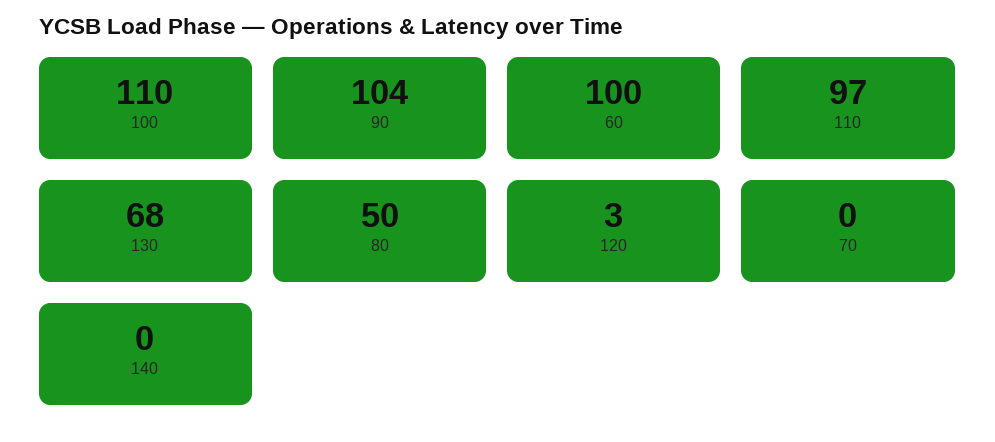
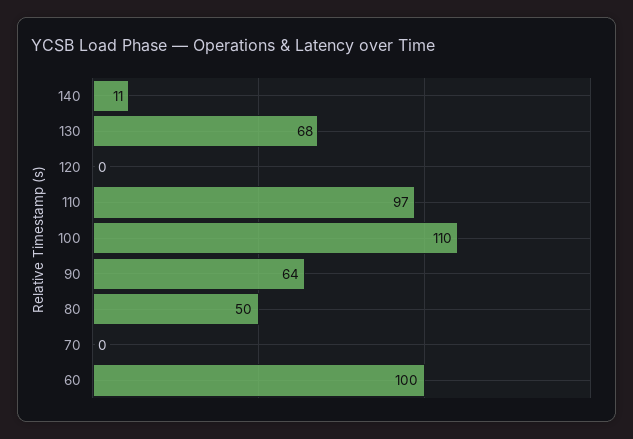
90: 104 -> 64
120: 3 -> 0
140: 0 -> 11

